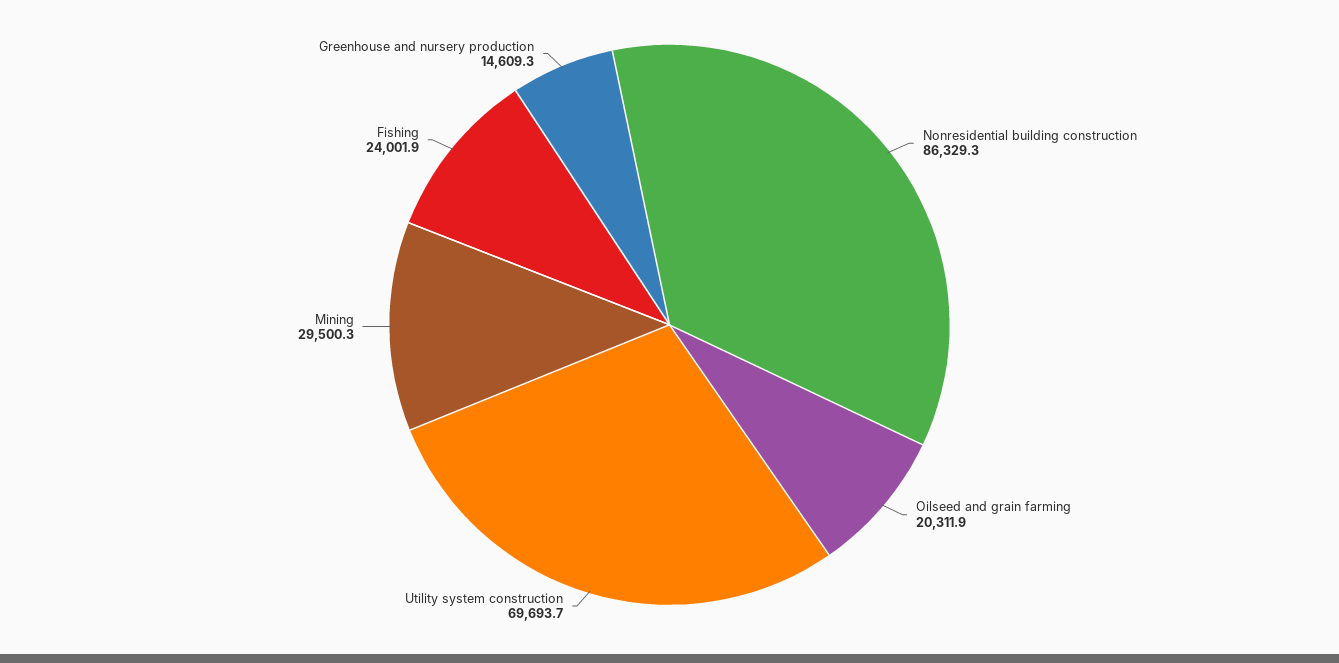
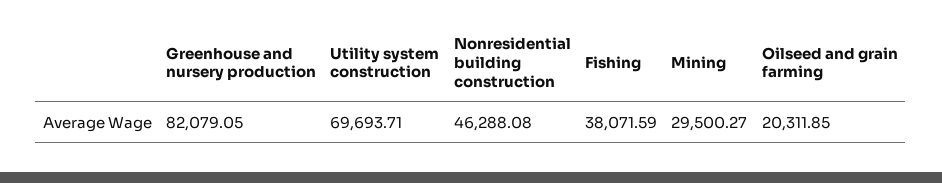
Nonresidential building construction: 86329.3 -> 46288.08
Fishing: 24001.9 -> 38071.59
Greenhouse and nursery production: 14609.3 -> 82079.05

